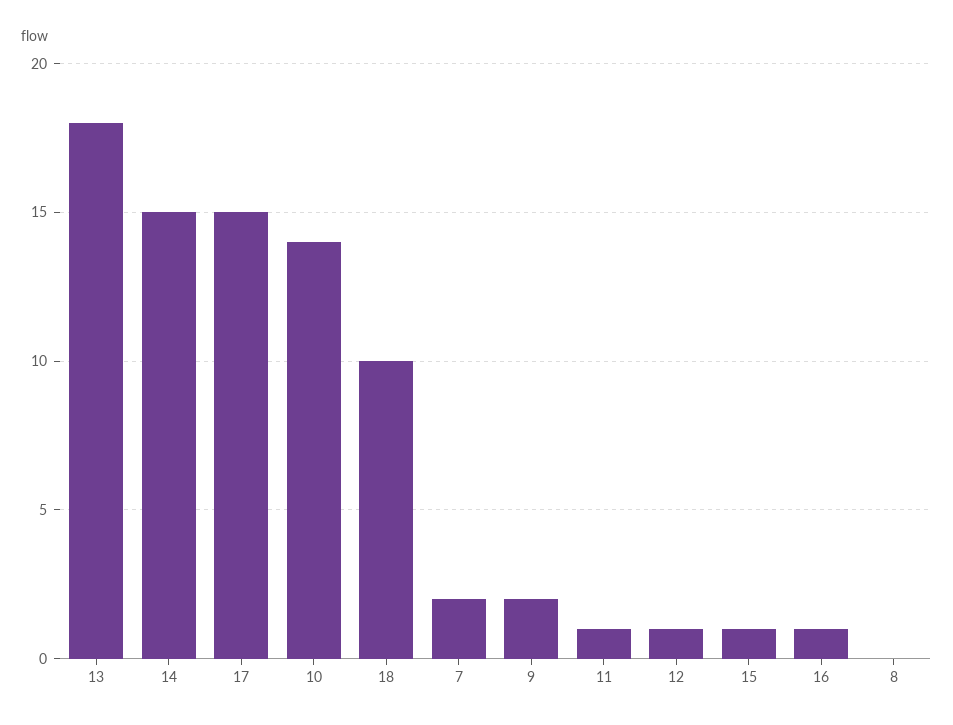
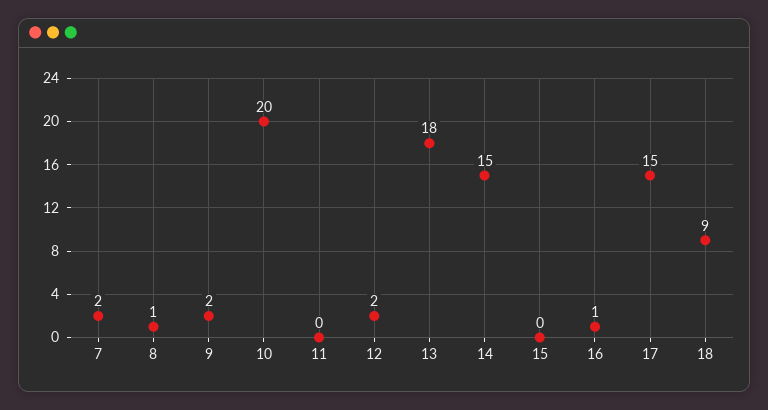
10: 14 -> 20
18: 10 -> 9
11: 1 -> 0
12: 1 -> 2
15: 1 -> 0
8: 0 -> 1

